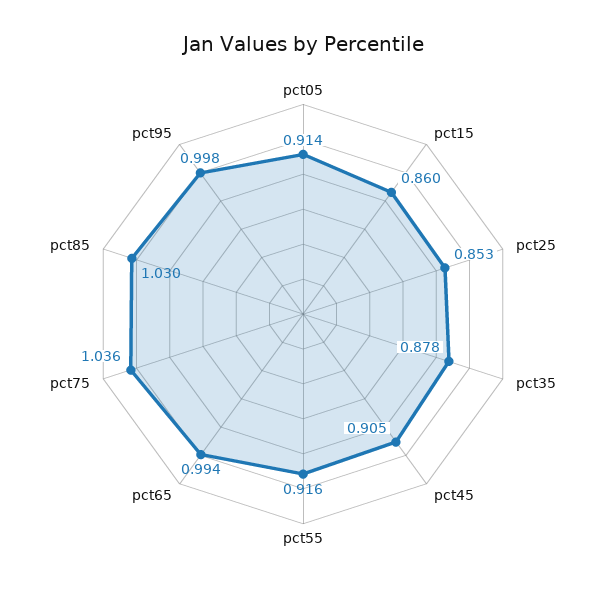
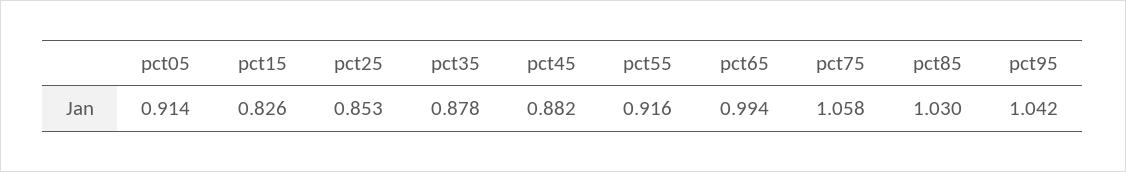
pct15: 0.86 -> 0.826
pct45: 0.905 -> 0.882
pct75: 1.036 -> 1.058
pct95: 0.998 -> 1.042

